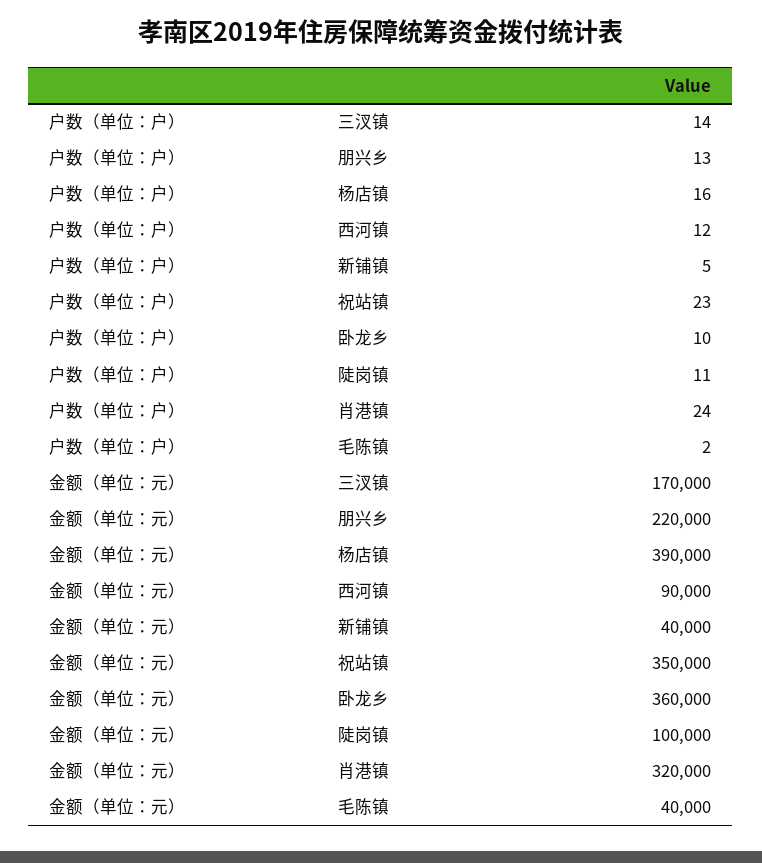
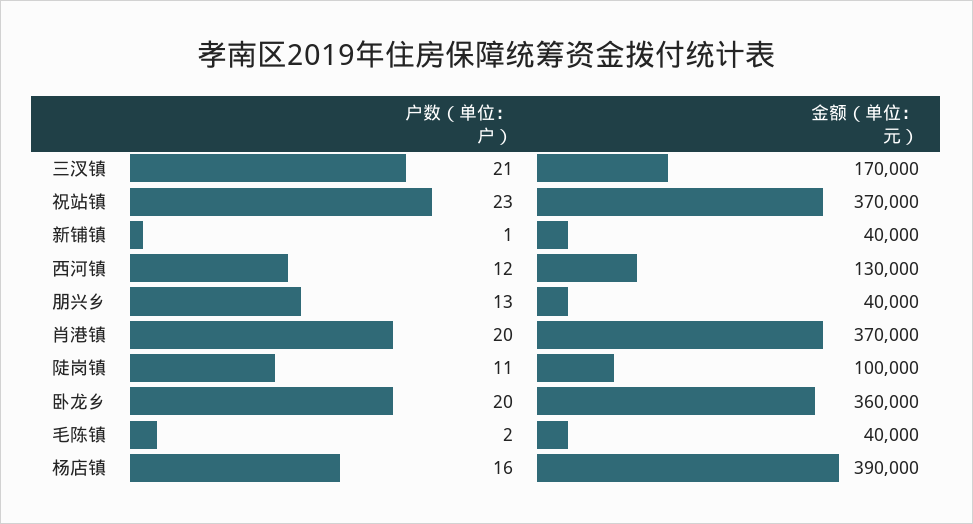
户数（单位：户）, 三汊镇: 14 -> 21
户数（单位：户）, 新铺镇: 5 -> 1
户数（单位：户）, 卧龙乡: 10 -> 20
户数（单位：户）, 肖港镇: 24 -> 20
金额（单位：元）, 朋兴乡: 220000 -> 40000
金额（单位：元）, 西河镇: 90000 -> 130000
金额（单位：元）, 祝站镇: 350000 -> 370000
金额（单位：元）, 肖港镇: 320000 -> 370000

